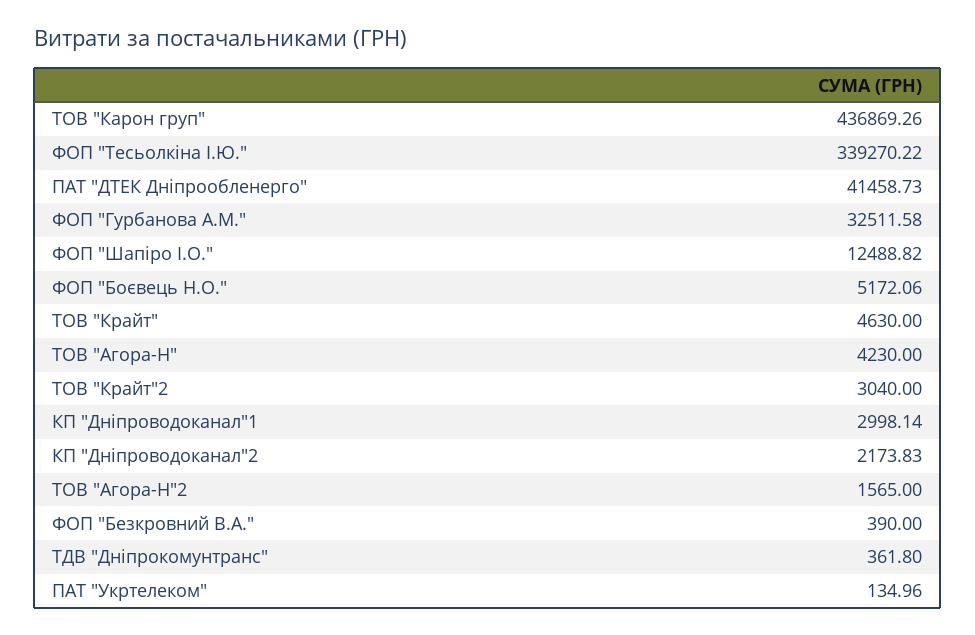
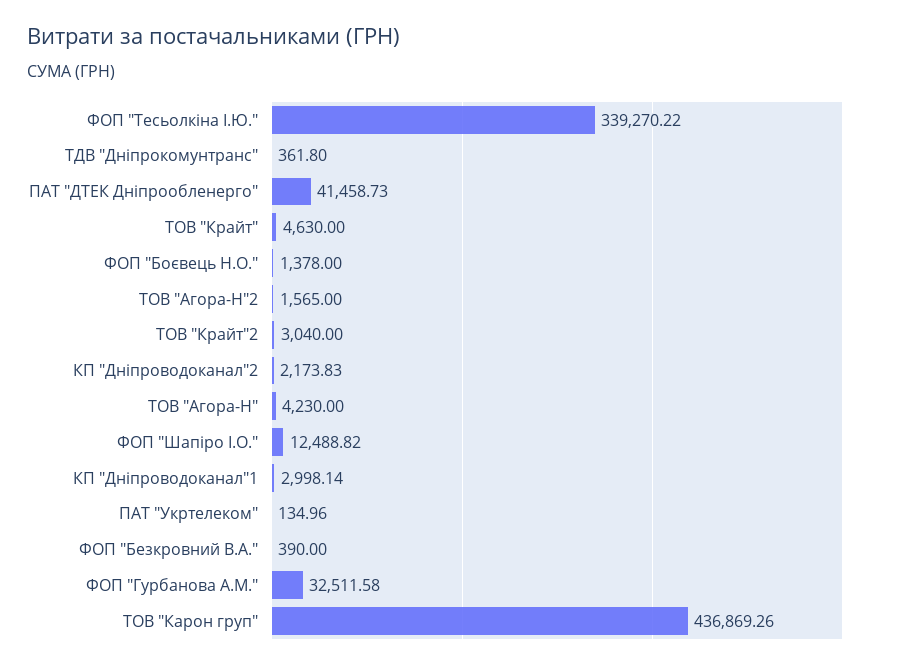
ФОП "Боєвець Н.О.": 5172.06 -> 1378

